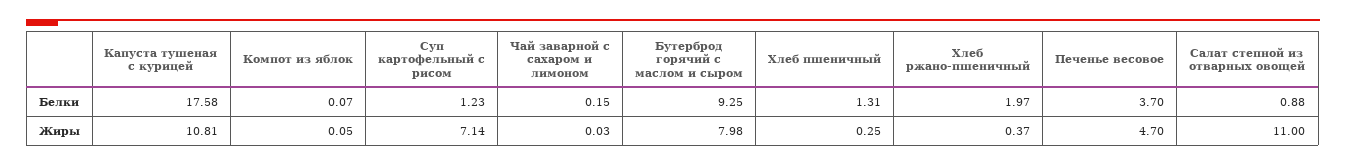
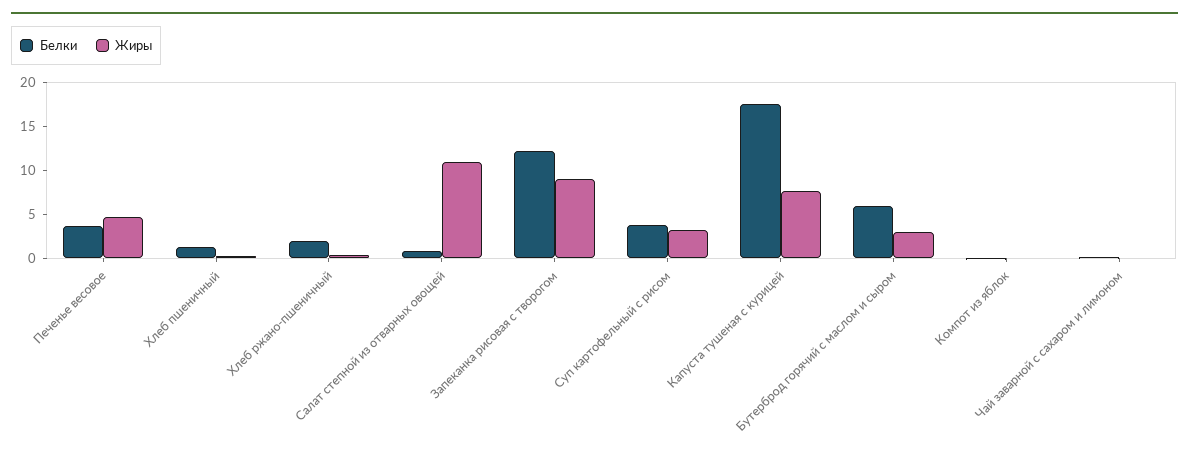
Белки, Суп картофельный с рисом: 1.23 -> 4
Белки, Бутерброд горячий с маслом и сыром: 9.25 -> 6
Жиры, Капуста тушеная с курицей: 10.81 -> 8
Жиры, Суп картофельный с рисом: 7.14 -> 3
Жиры, Бутерброд горячий с маслом и сыром: 7.98 -> 3
Белки, Запеканка рисовая с творогом: none -> 12
Жиры, Запеканка рисовая с творогом: none -> 9

